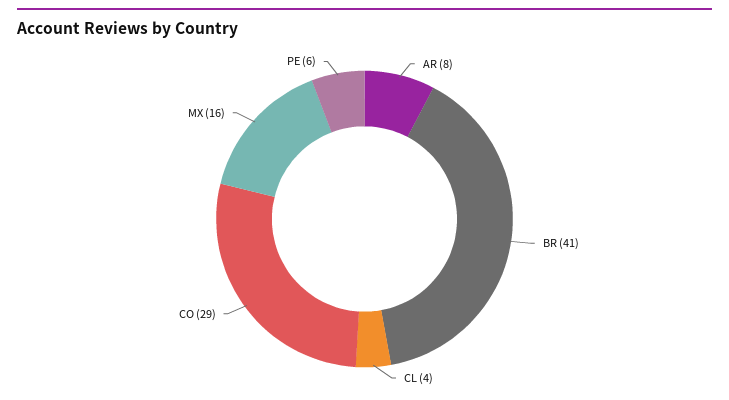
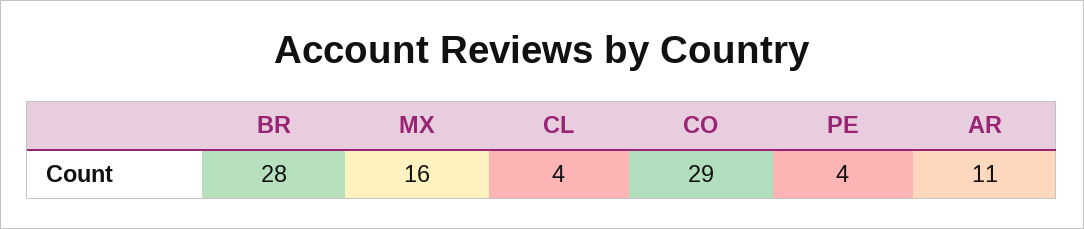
AR: 8 -> 11
BR: 41 -> 28
PE: 6 -> 4

